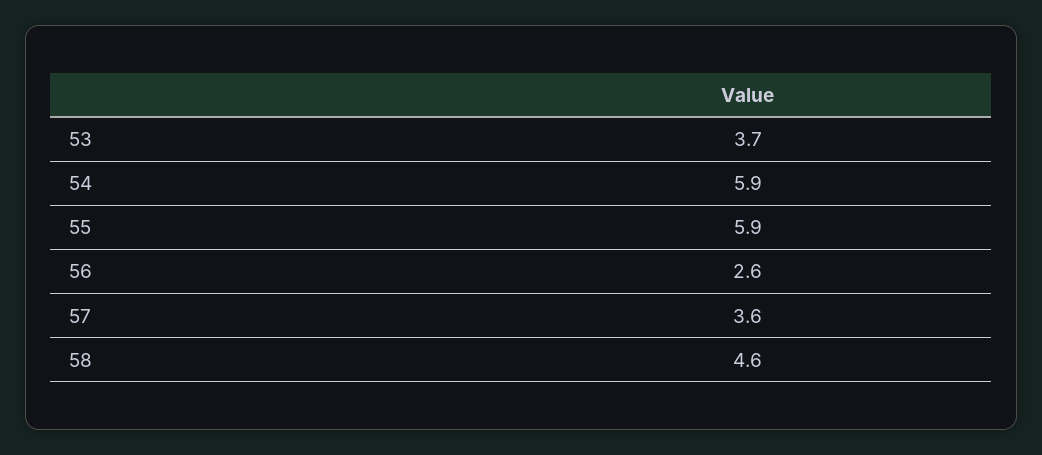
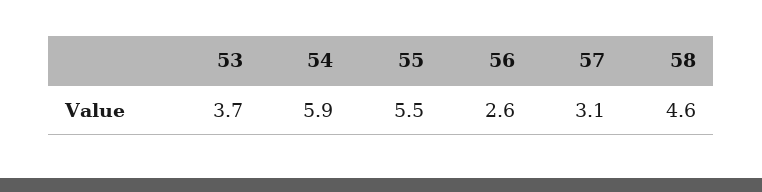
55: 5.9 -> 5.5
57: 3.6 -> 3.1

